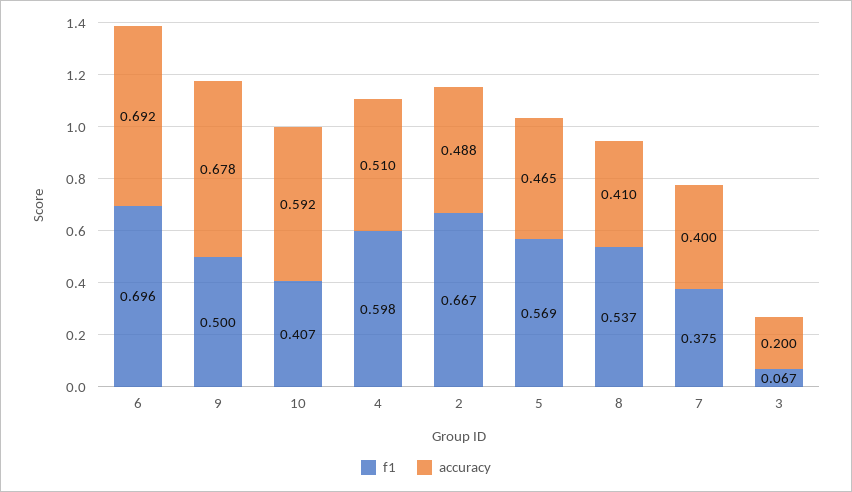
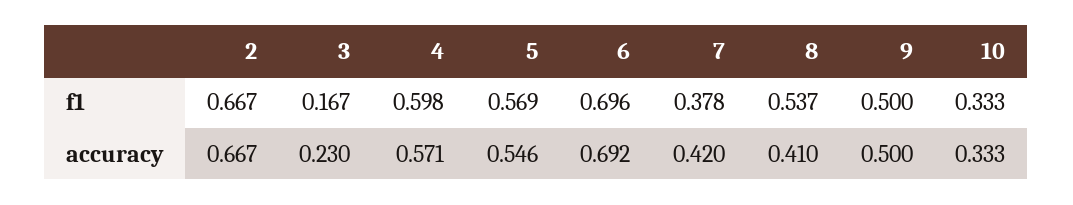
accuracy, 9: 0.678 -> 0.5
f1, 10: 0.407 -> 0.333
accuracy, 10: 0.592 -> 0.333
accuracy, 4: 0.51 -> 0.571
accuracy, 2: 0.488 -> 0.667
accuracy, 5: 0.465 -> 0.546
f1, 7: 0.375 -> 0.378
accuracy, 7: 0.4 -> 0.42
f1, 3: 0.067 -> 0.167
accuracy, 3: 0.2 -> 0.23

